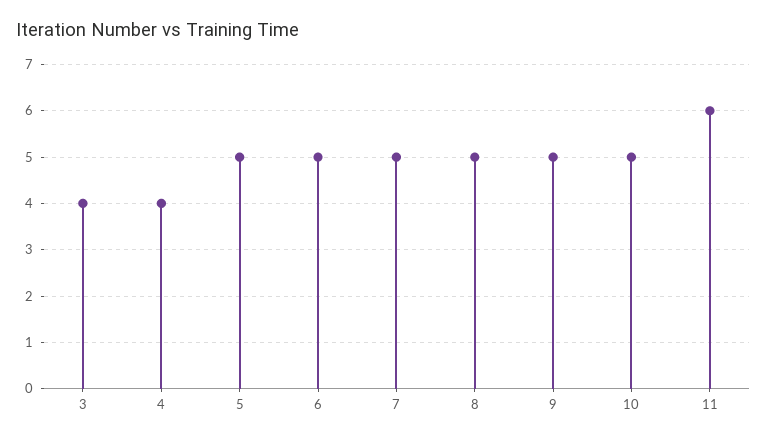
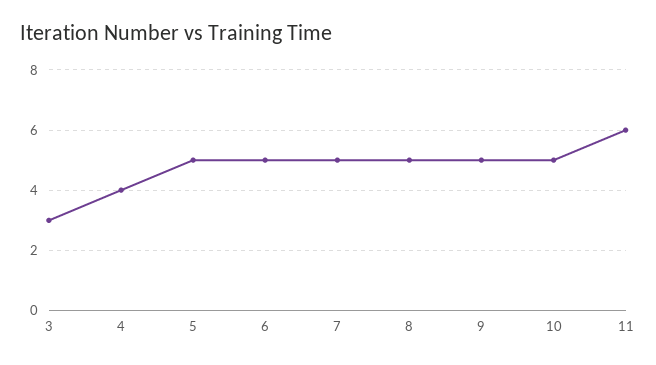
3: 4 -> 3

